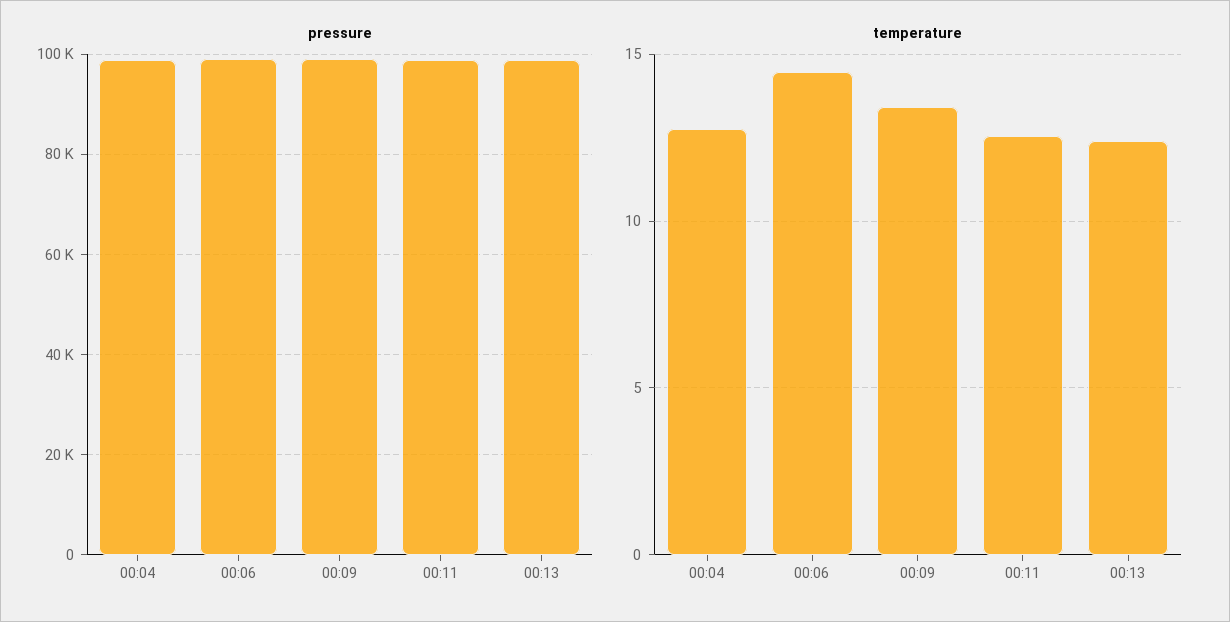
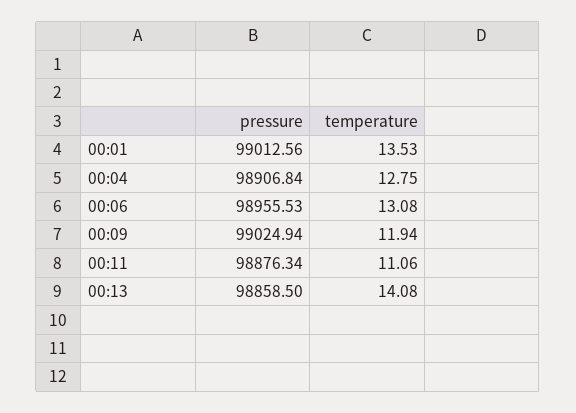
temperature, 00:06: 14.5 -> 13.08
temperature, 00:09: 13.5 -> 11.94
temperature, 00:11: 12.5 -> 11.06
temperature, 00:13: 12.5 -> 14.08
pressure, 00:01: none -> 99012.56
temperature, 00:01: none -> 13.53

